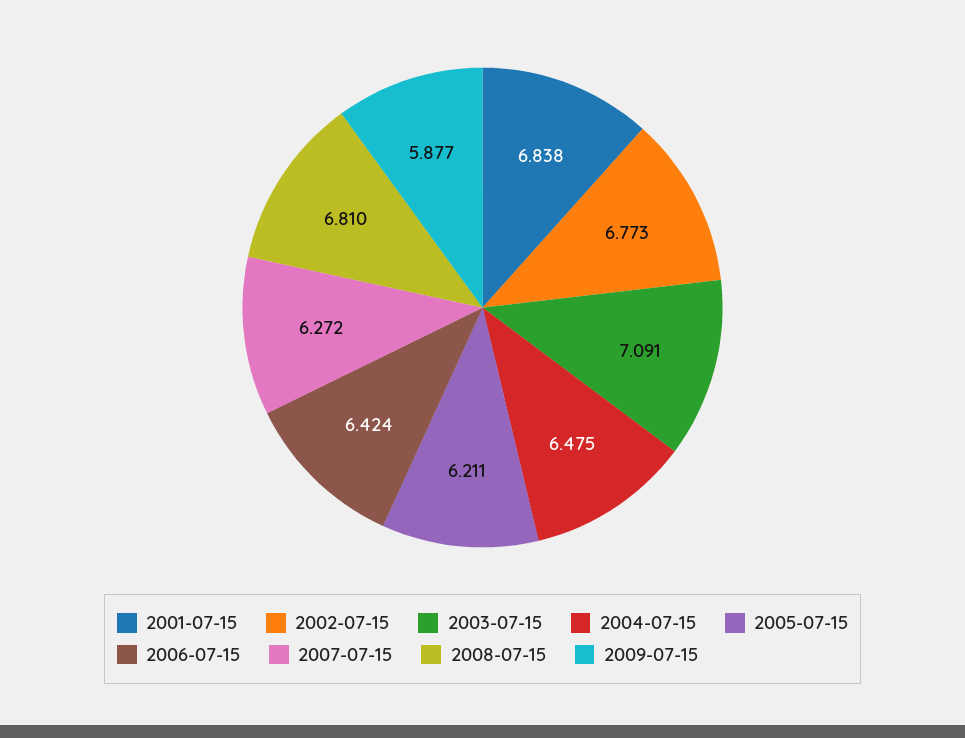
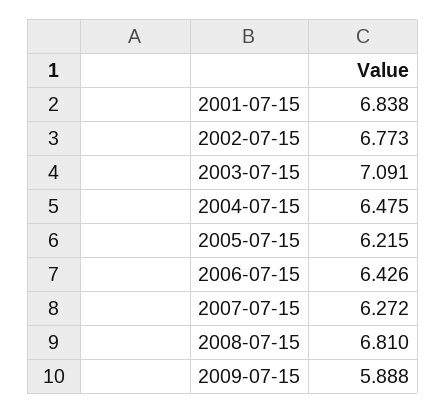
2005-07-15: 6.211 -> 6.215
2006-07-15: 6.424 -> 6.426
2009-07-15: 5.877 -> 5.888

